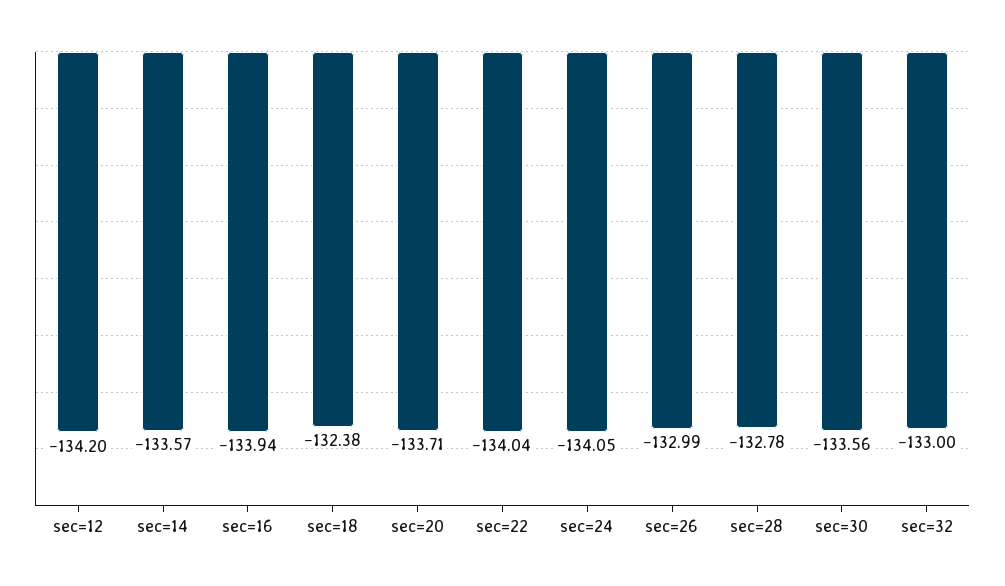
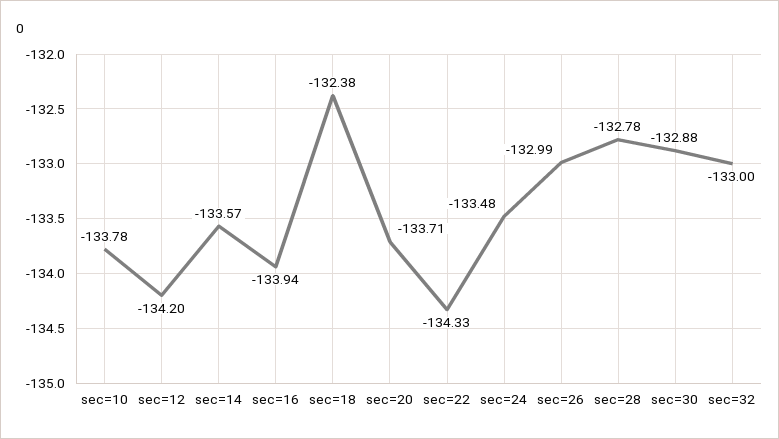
sec=22: -134.04 -> -134.33
sec=24: -134.05 -> -133.48
sec=30: -133.56 -> -132.88
sec=10: none -> -133.78

